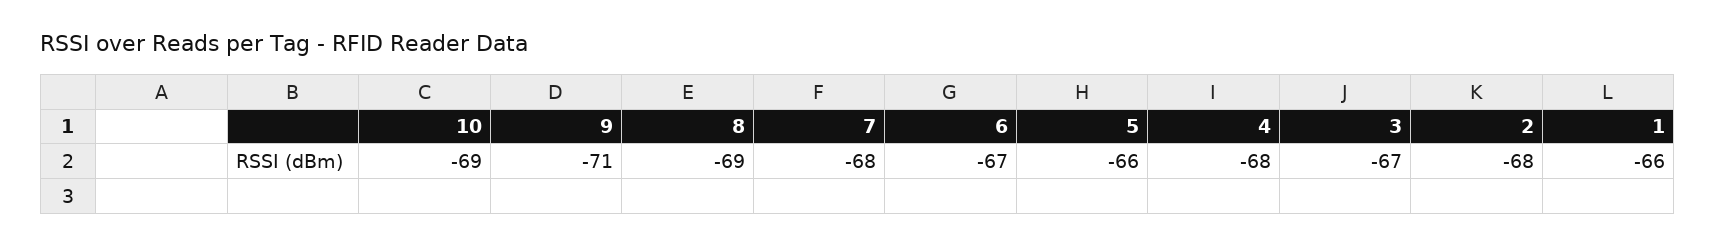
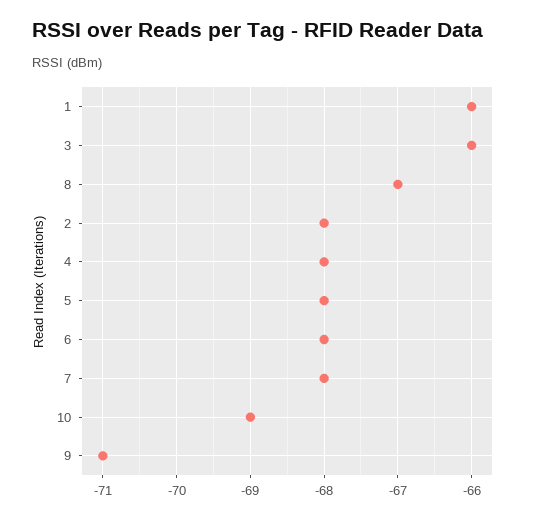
8: -69 -> -67
6: -67 -> -68
5: -66 -> -68
3: -67 -> -66

